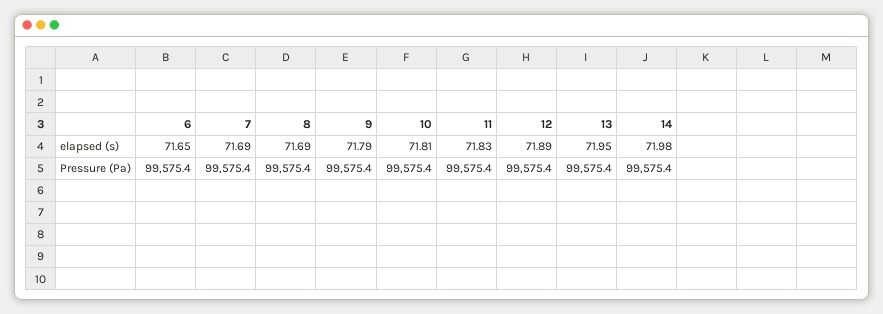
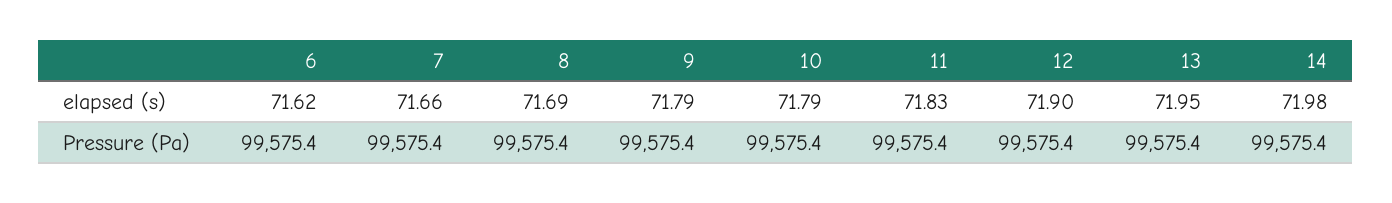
6, elapsed (s): 71.65 -> 71.62
7, elapsed (s): 71.69 -> 71.66
10, elapsed (s): 71.81 -> 71.79
12, elapsed (s): 71.89 -> 71.9

